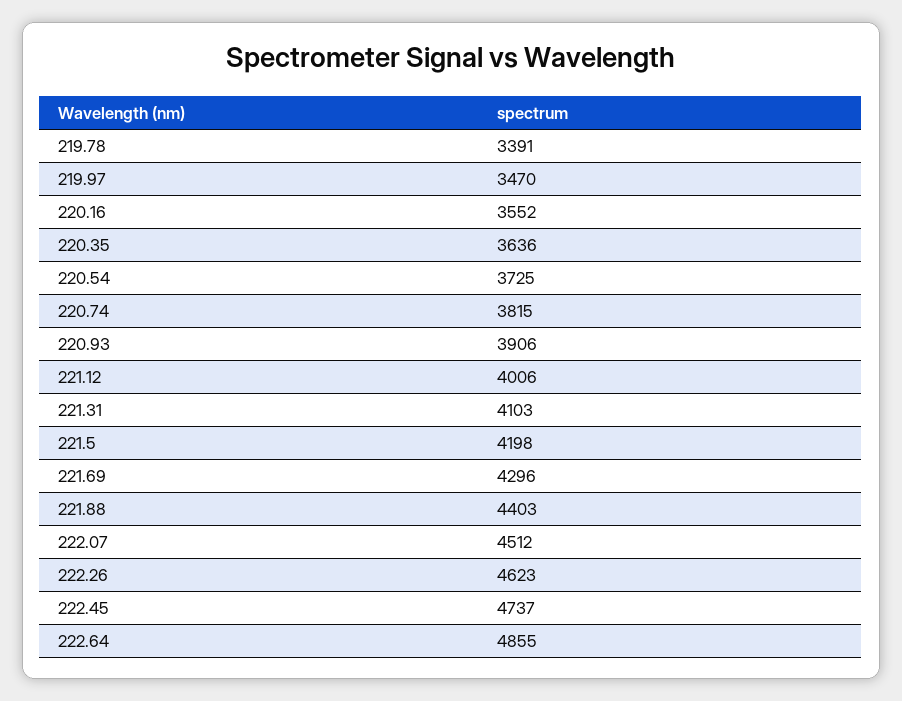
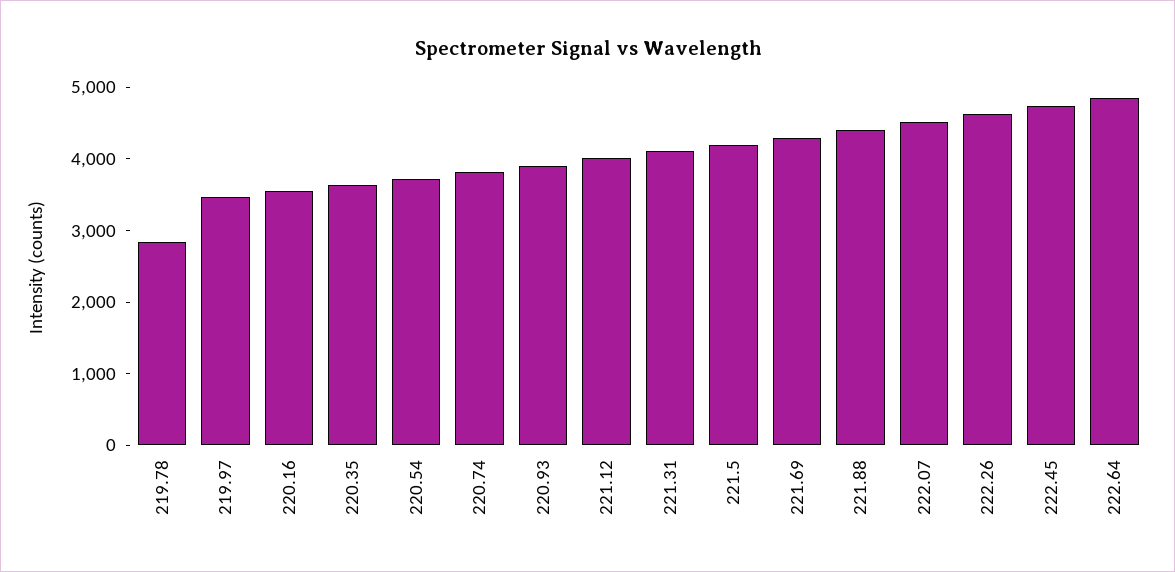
219.78: 3391 -> 2800

